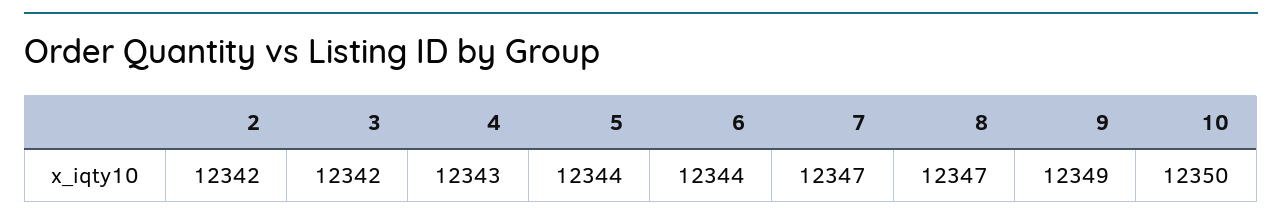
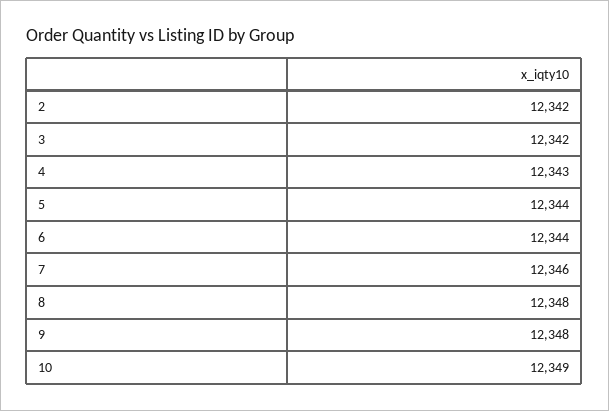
7: 12347 -> 12346
8: 12347 -> 12348
9: 12349 -> 12348
10: 12350 -> 12349

